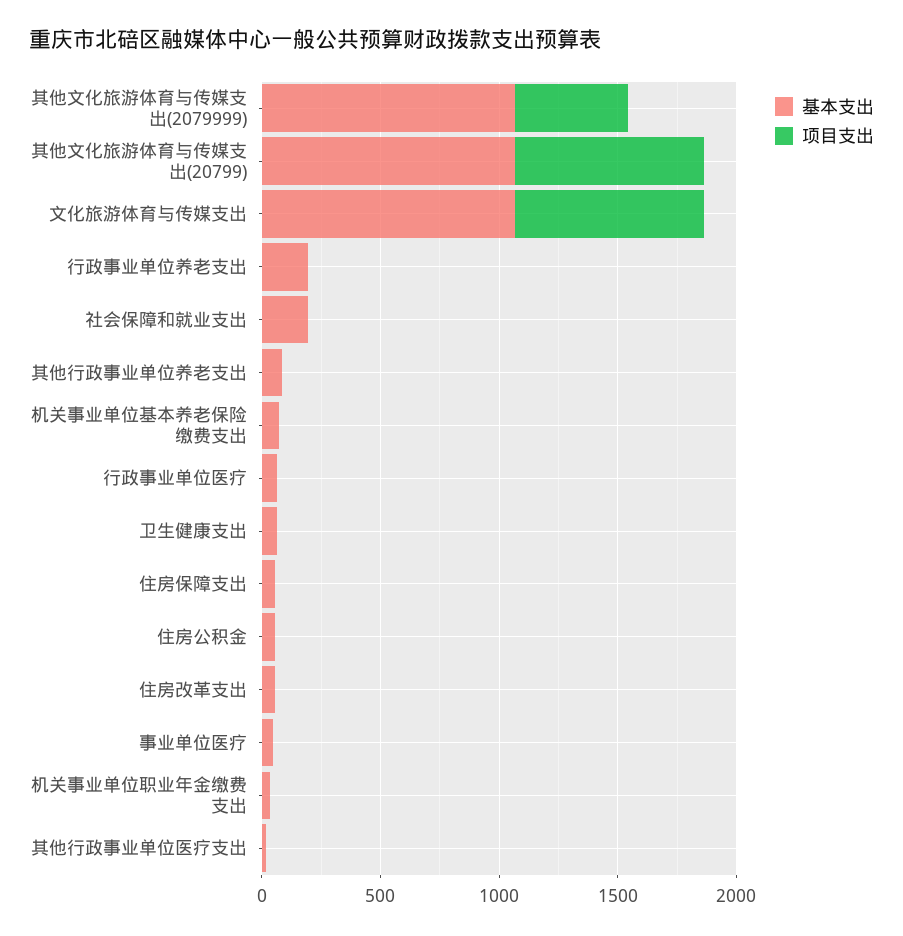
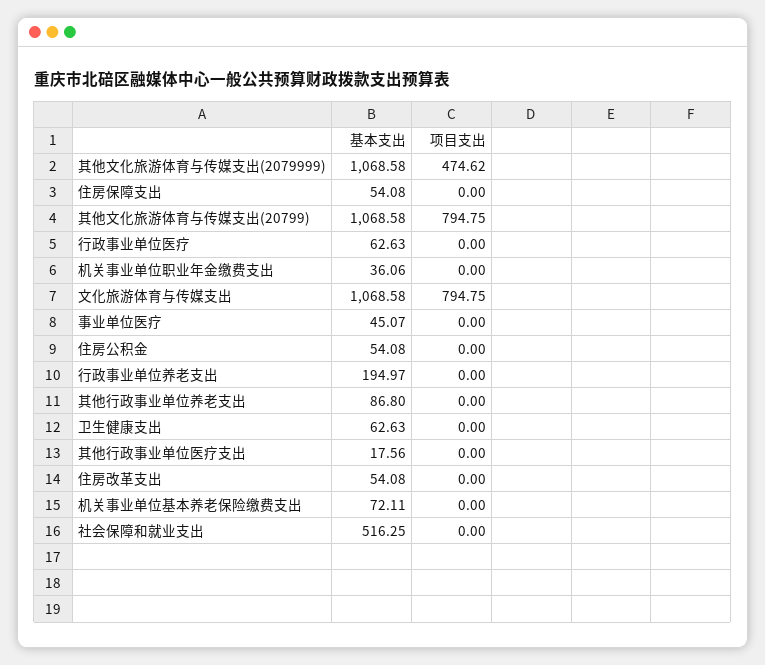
基本支出, 社会保障和就业支出: 200 -> 516.25

